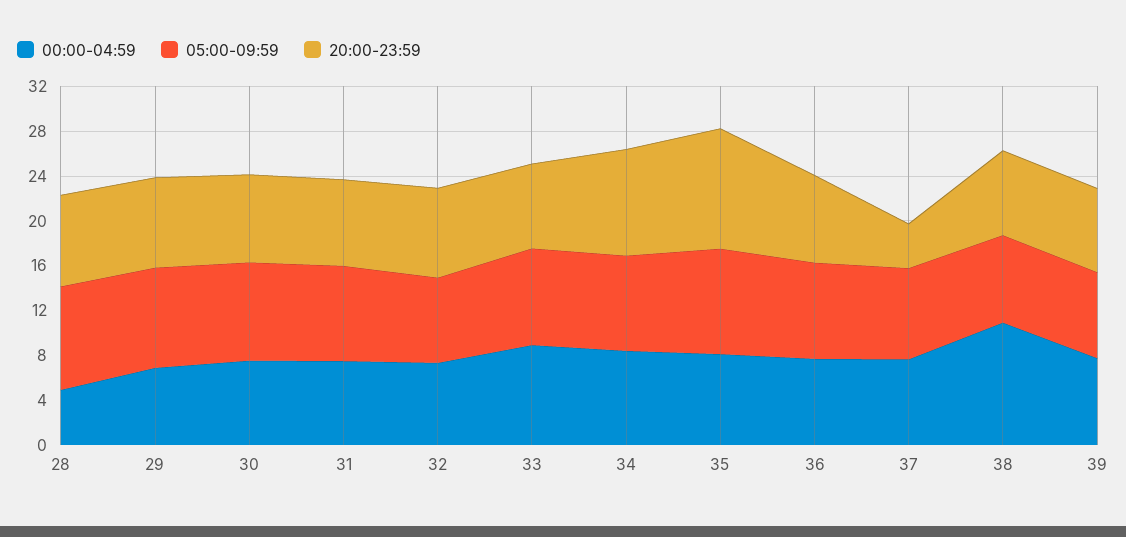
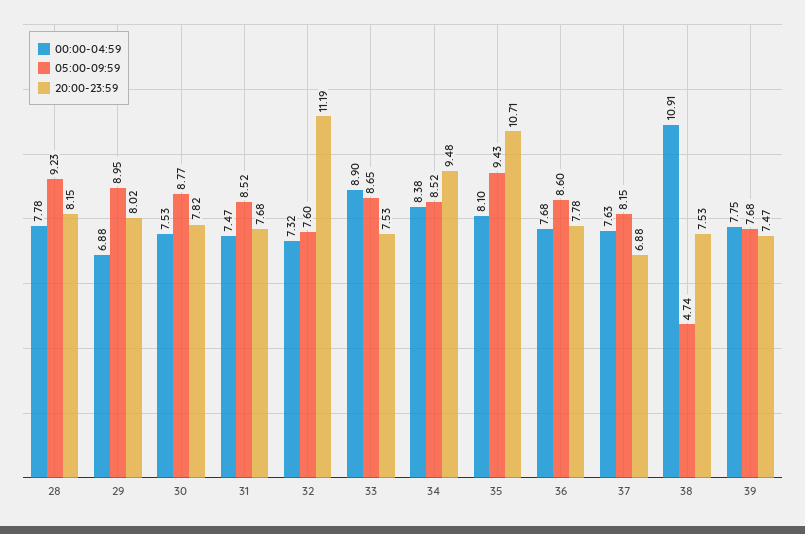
00:00-04:59, 28: 5 -> 7.78
20:00-23:59, 32: 8 -> 11.19
20:00-23:59, 37: 4 -> 6.88
05:00-09:59, 38: 8 -> 4.74

